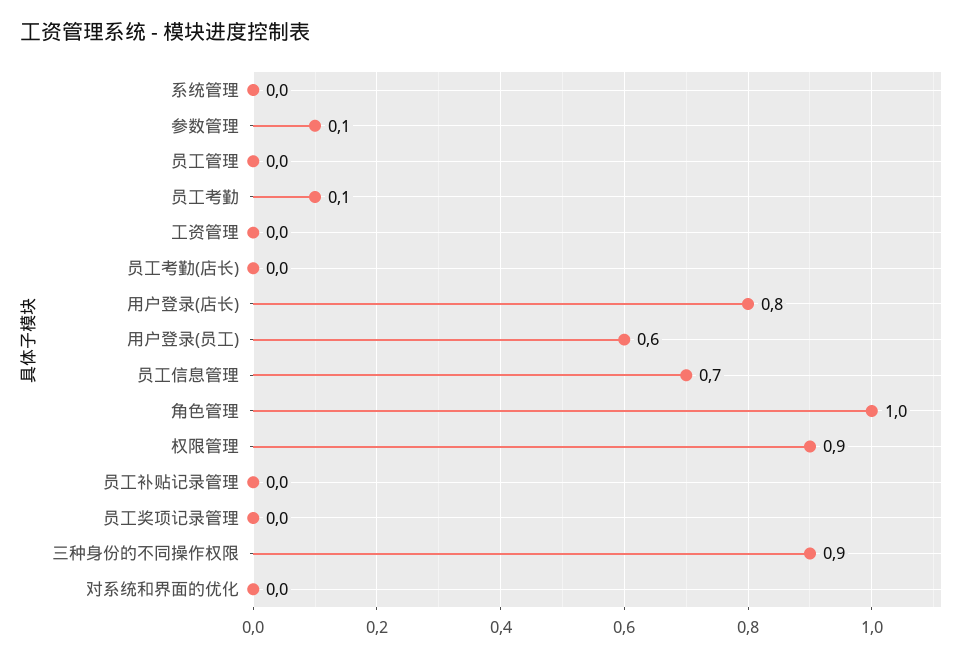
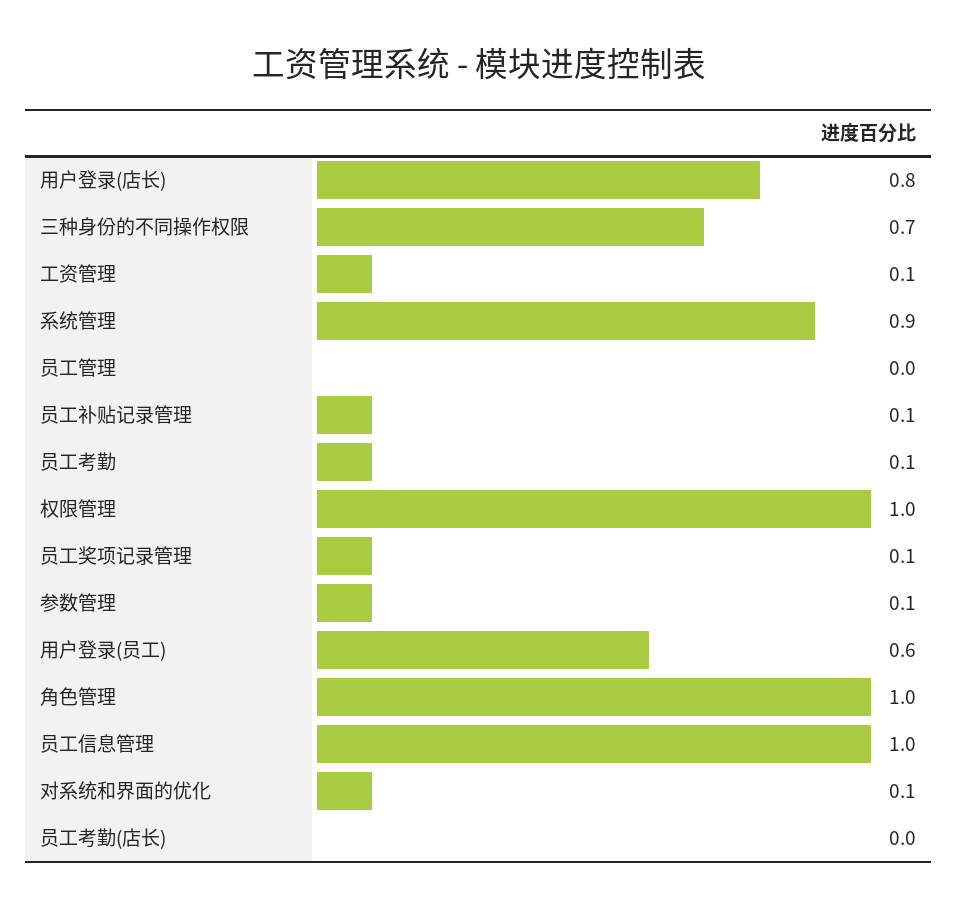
系统管理: 0 -> 0.9
工资管理: 0 -> 0.1
员工信息管理: 0.7 -> 1
权限管理: 0.9 -> 1
员工补贴记录管理: 0 -> 0.1
员工奖项记录管理: 0 -> 0.1
三种身份的不同操作权限: 0.9 -> 0.7
对系统和界面的优化: 0 -> 0.1

